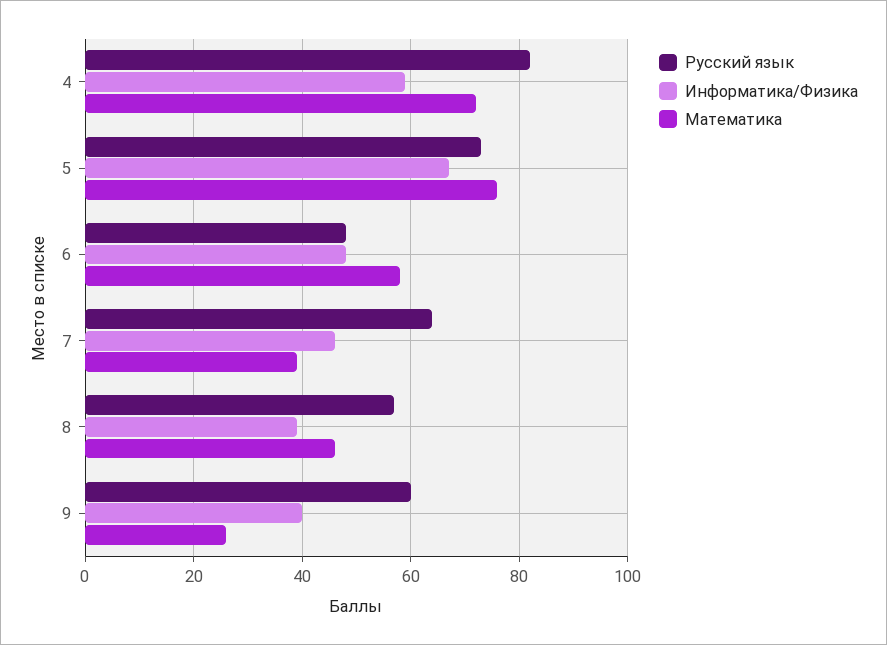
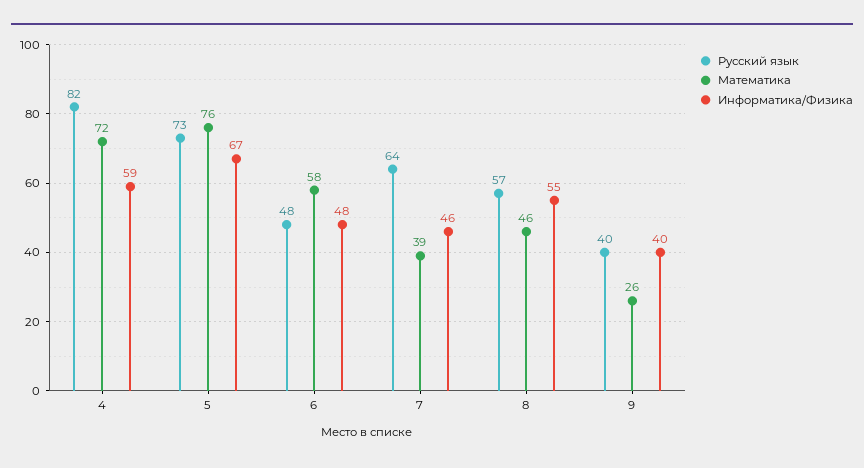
Информатика/Физика, 8: 40 -> 55
Русский язык, 9: 60 -> 40

